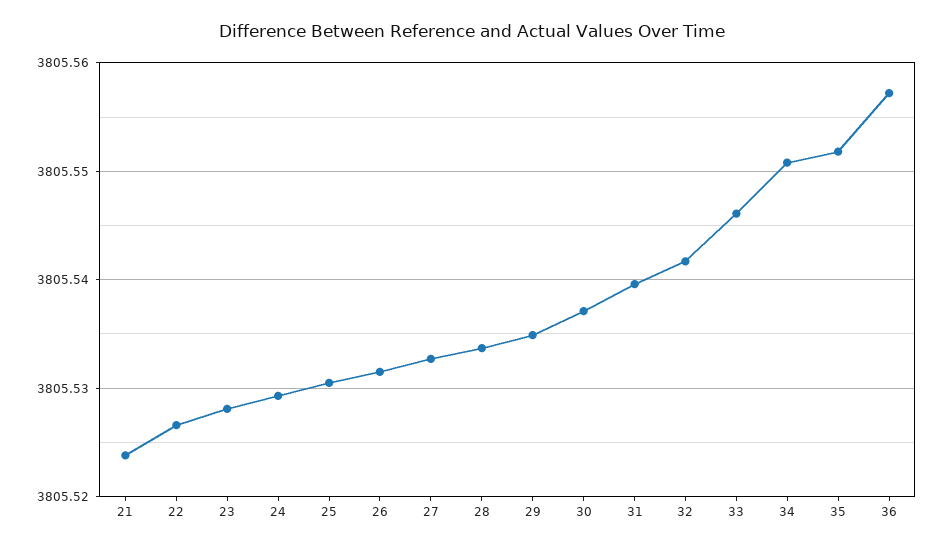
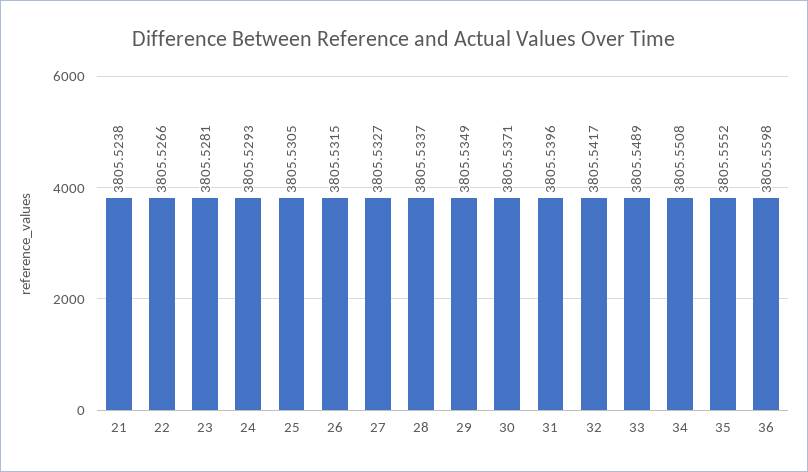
33: 3805.546 -> 3805.5489
35: 3805.552 -> 3805.5552
36: 3805.557 -> 3805.5598

